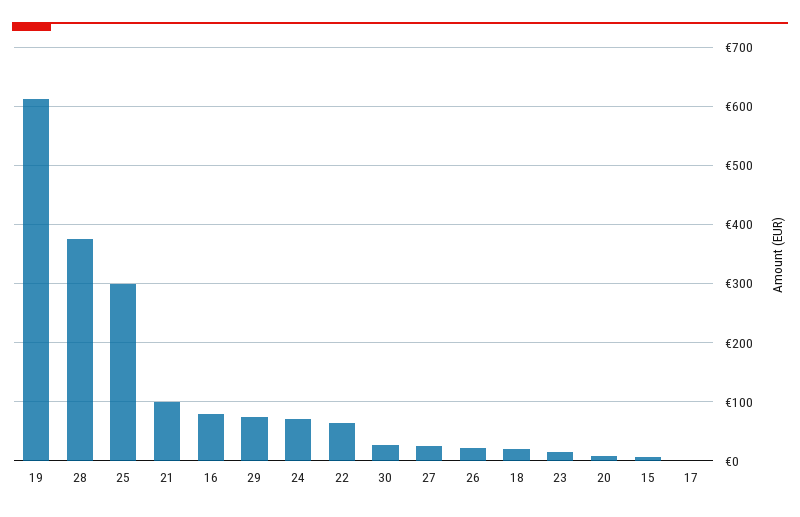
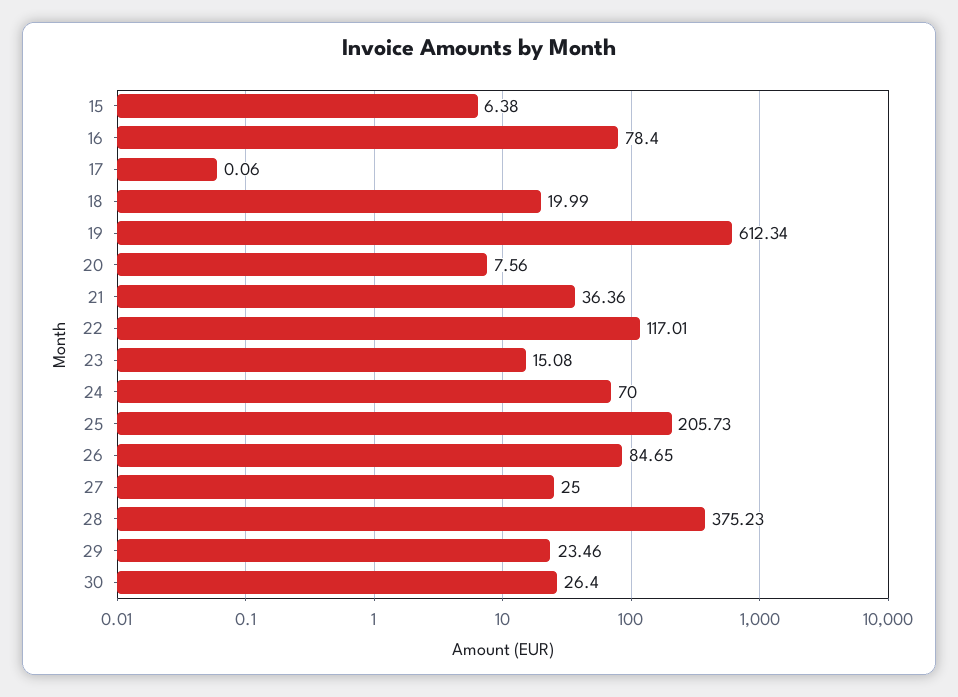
25: 300 -> 205.73
21: 100 -> 36.36
29: 80 -> 23.46
22: 60 -> 117.01
26: 20 -> 84.65

